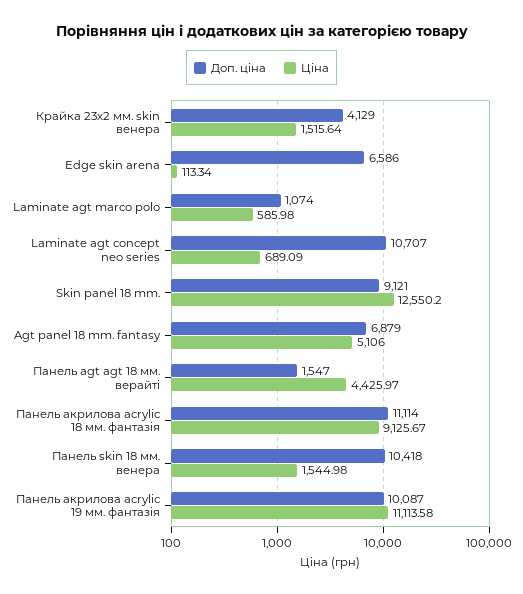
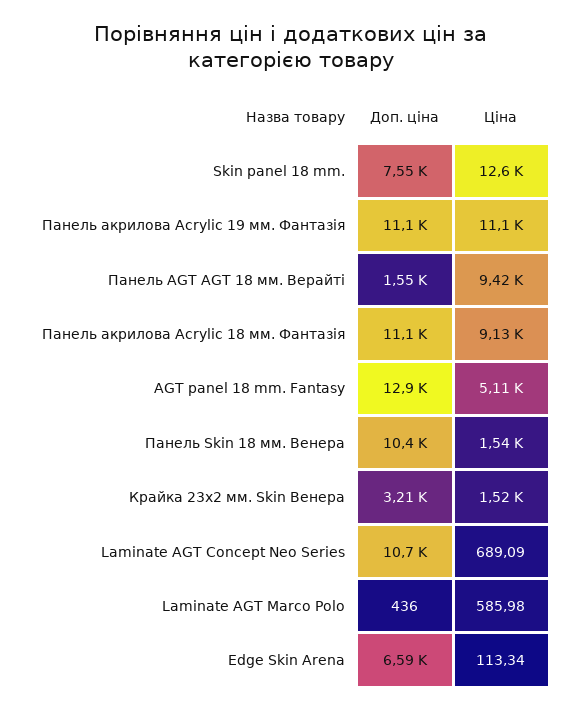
Доп. ціна, Крайка 23x2 мм. skin венера: 4129 -> 3210
Доп. ціна, Laminate agt marco polo: 1074 -> 436
Доп. ціна, Skin panel 18 mm.: 9121 -> 7550
Доп. ціна, Agt panel 18 mm. fantasy: 6879 -> 12900
Ціна, Панель agt agt 18 мм. верайті: 4425.97 -> 9420
Доп. ціна, Панель акрилова acrylic 19 мм. фантазія: 10087 -> 11100

